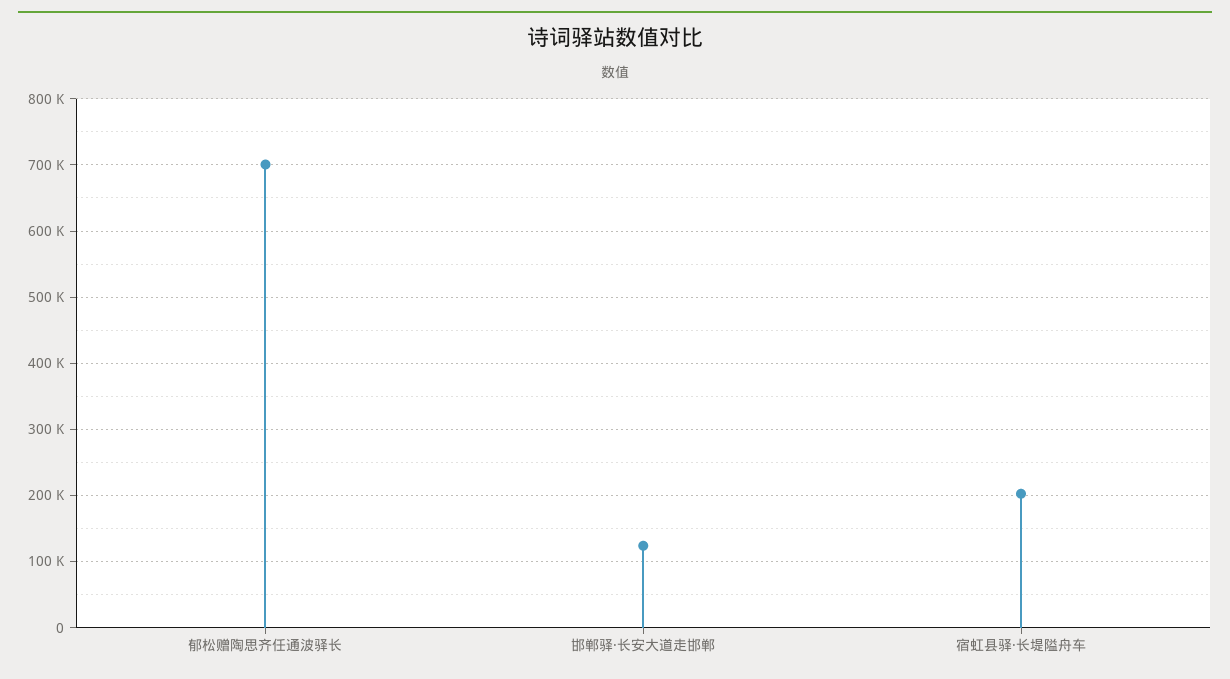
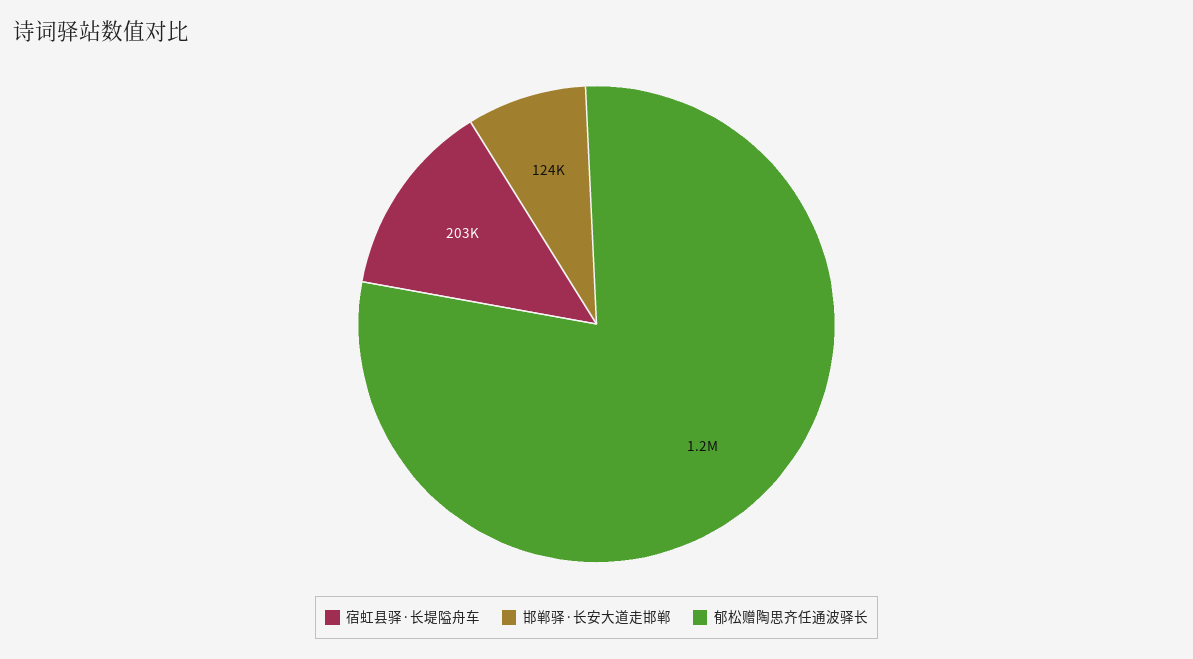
郁松赠陶思齐任通波驿长: 700000 -> 1200000

